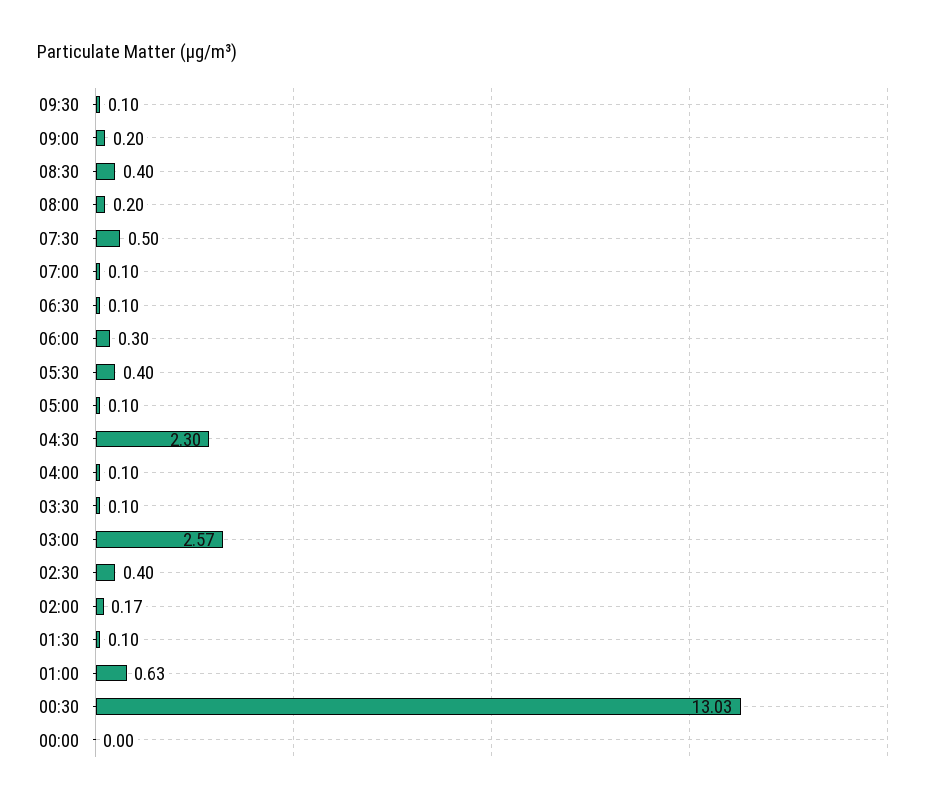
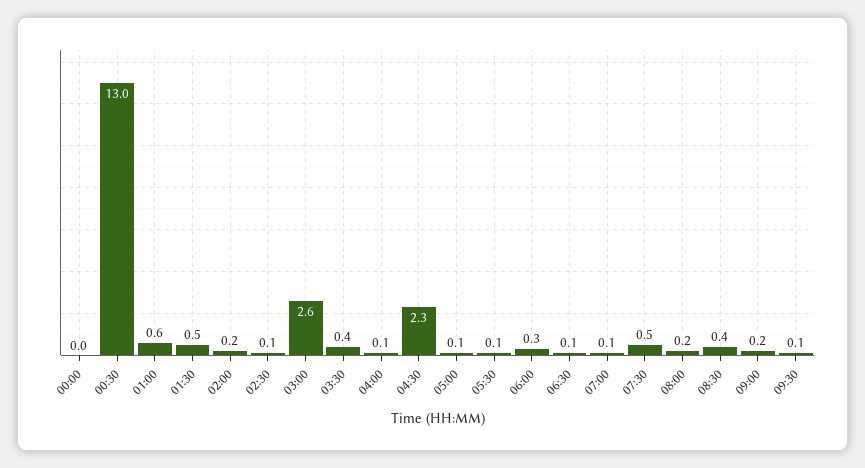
05:30: 0.4 -> 0.1
03:30: 0.1 -> 0.4
02:30: 0.4 -> 0.1
01:30: 0.1 -> 0.5

